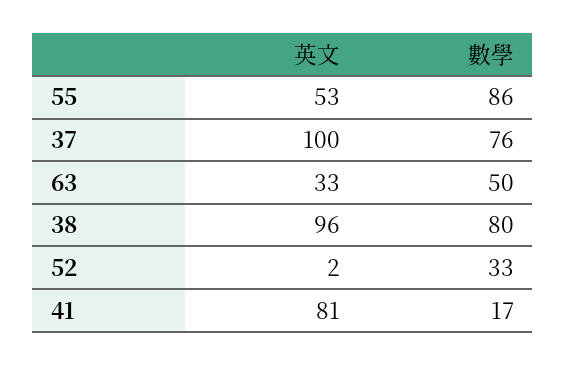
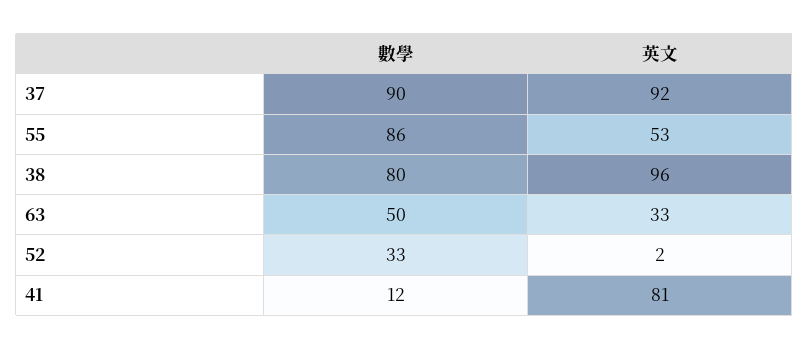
英文, 37: 100 -> 92
數學, 37: 76 -> 90
數學, 41: 17 -> 12

